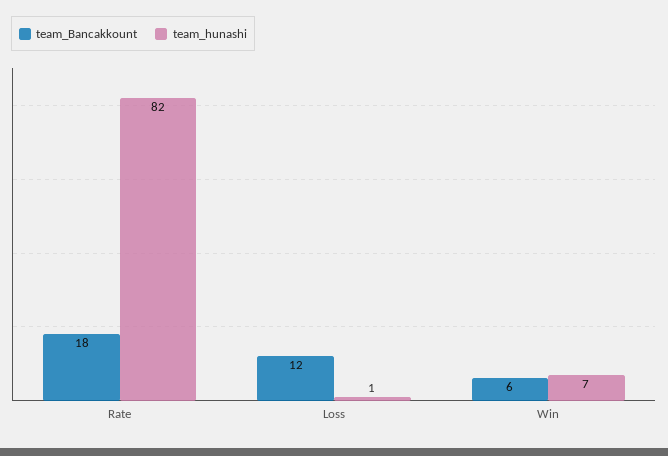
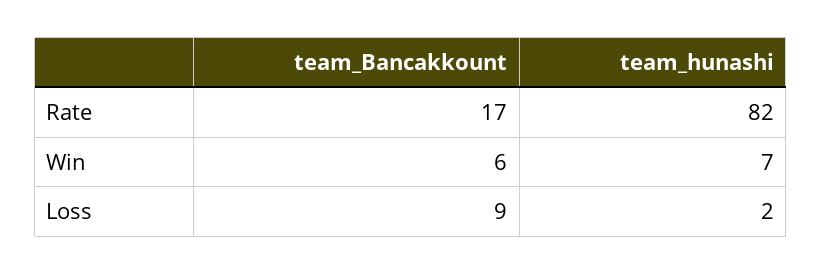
team_Bancakkount, Rate: 18 -> 17
team_Bancakkount, Loss: 12 -> 9
team_hunashi, Loss: 1 -> 2

